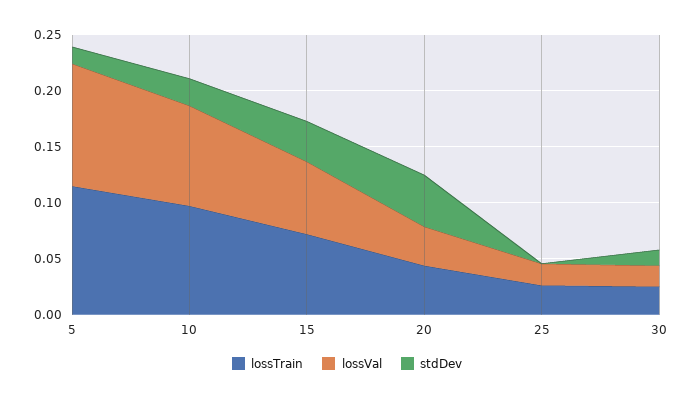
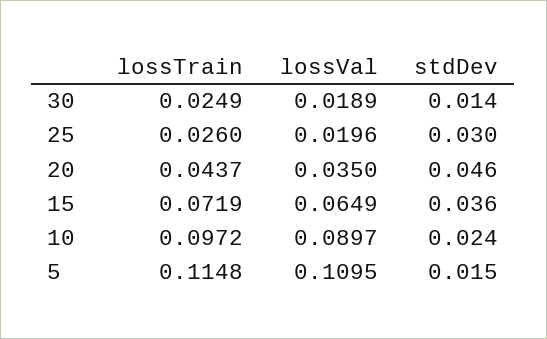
stdDev, 25: 0 -> 0.03

